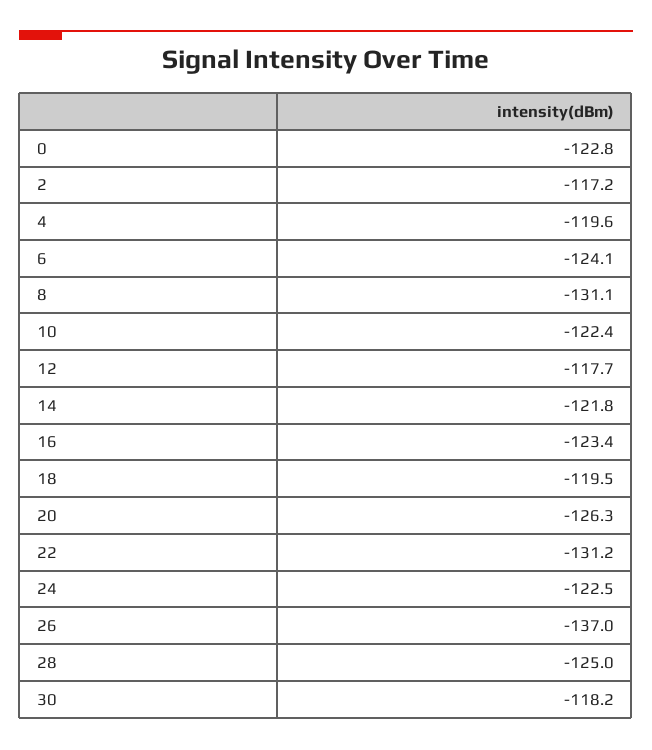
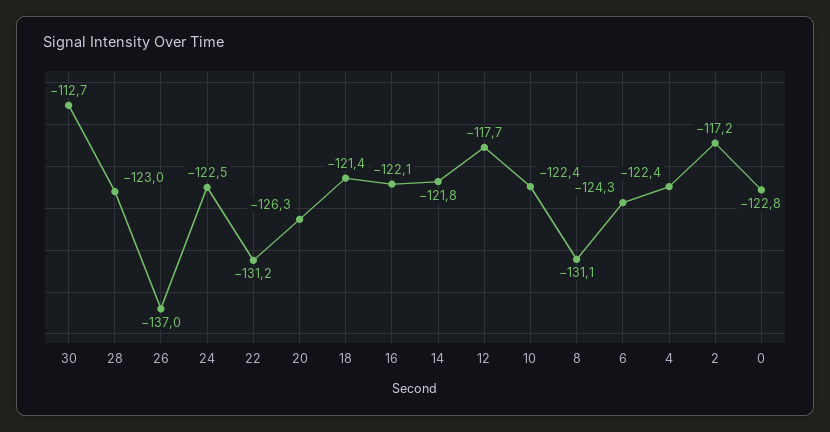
4: -119.6 -> -122.4
6: -124.1 -> -124.3
16: -123.4 -> -122.1
18: -119.5 -> -121.4
28: -125 -> -123
30: -118.2 -> -112.7

